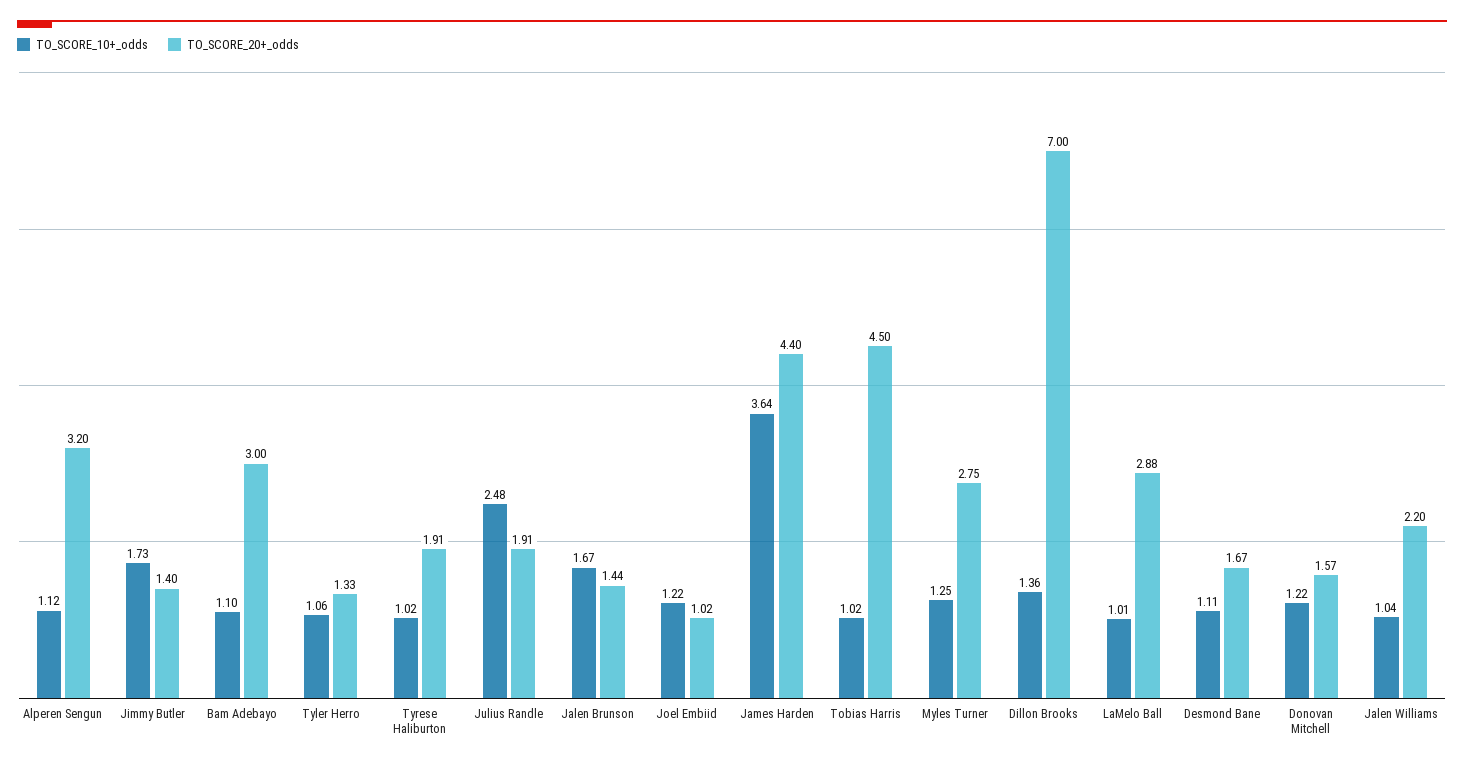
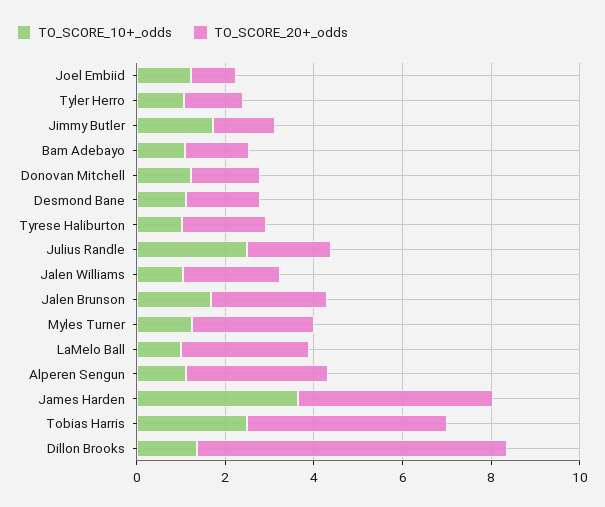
TO_SCORE_20+_odds, Bam Adebayo: 3 -> 1.5
TO_SCORE_20+_odds, Jalen Brunson: 1.44 -> 2.5
TO_SCORE_10+_odds, Tobias Harris: 1.02 -> 2.5

